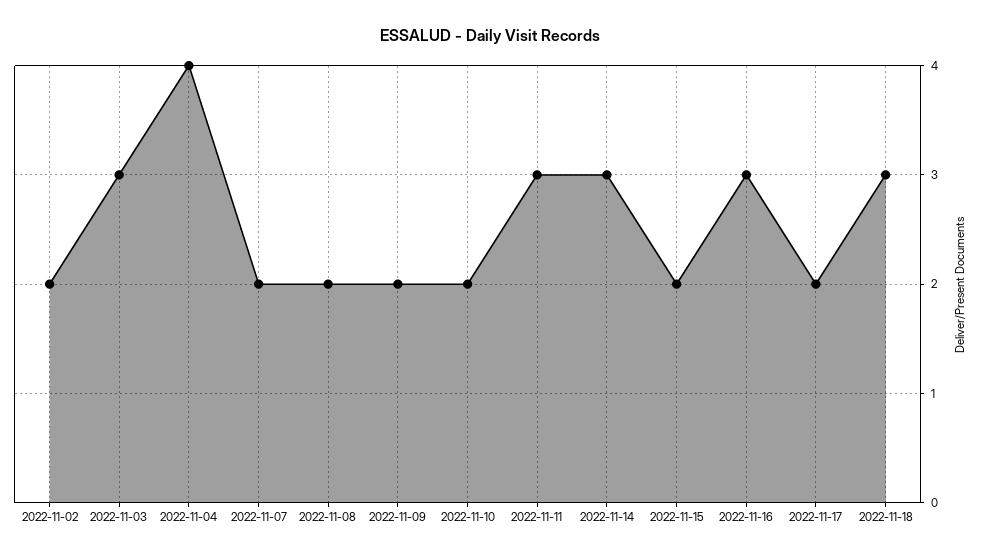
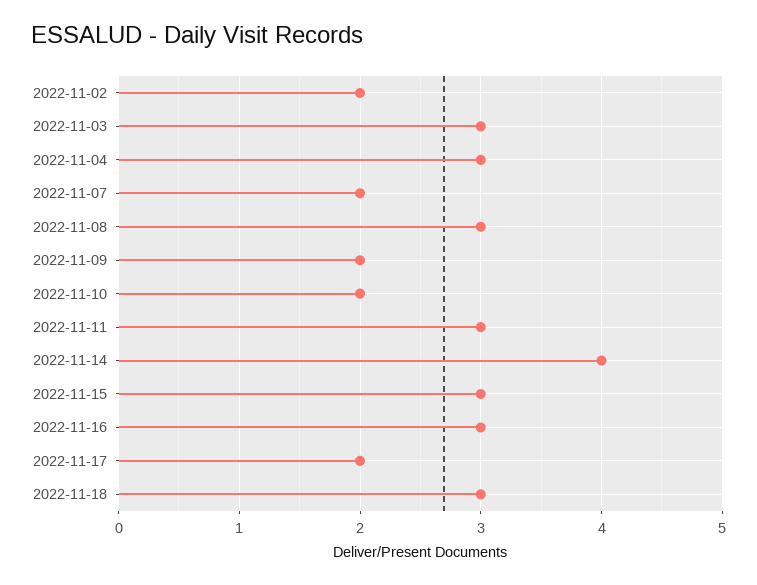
2022-11-04: 4 -> 3
2022-11-08: 2 -> 3
2022-11-14: 3 -> 4
2022-11-15: 2 -> 3

